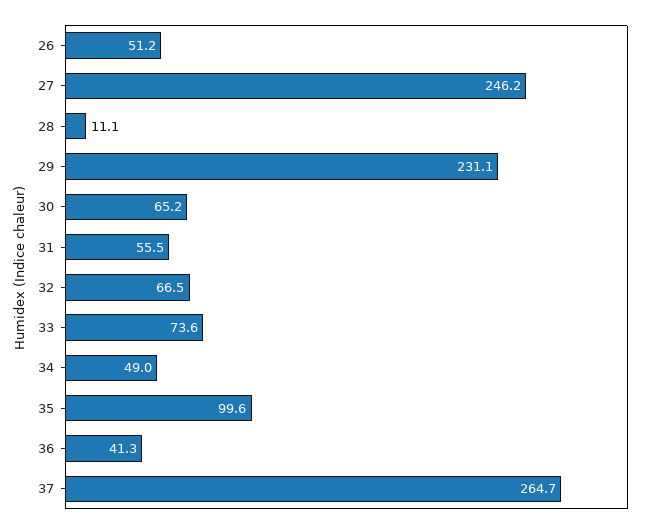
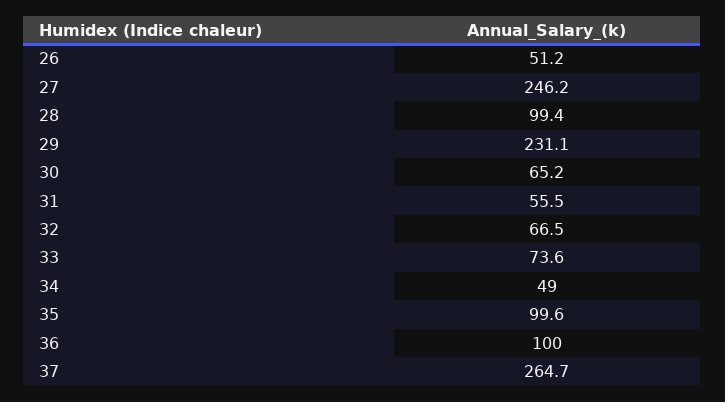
28: 11.1 -> 99.4
36: 41.3 -> 100

